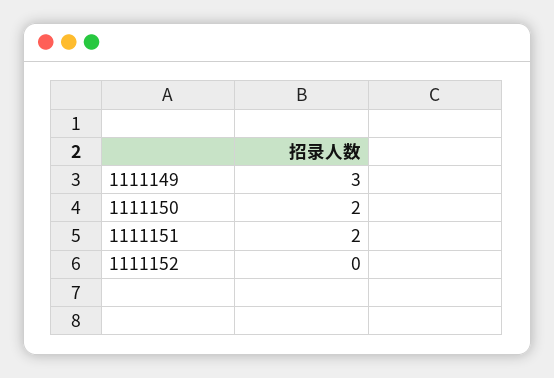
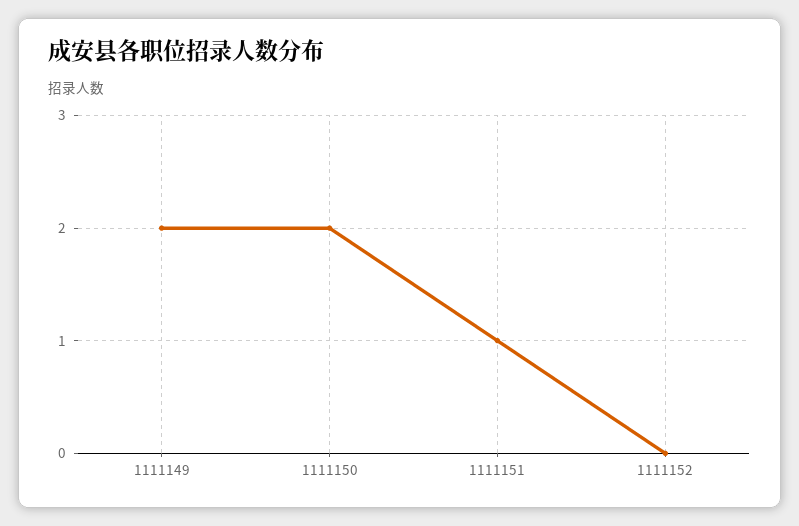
1111149: 3 -> 2
1111151: 2 -> 1

